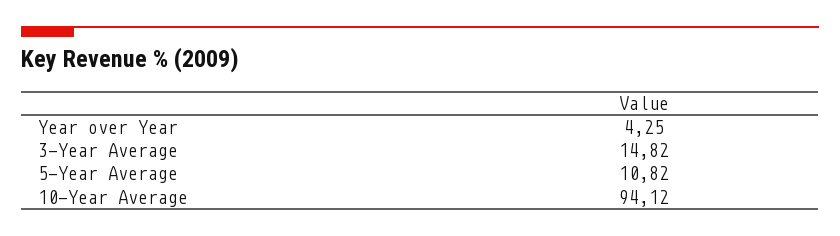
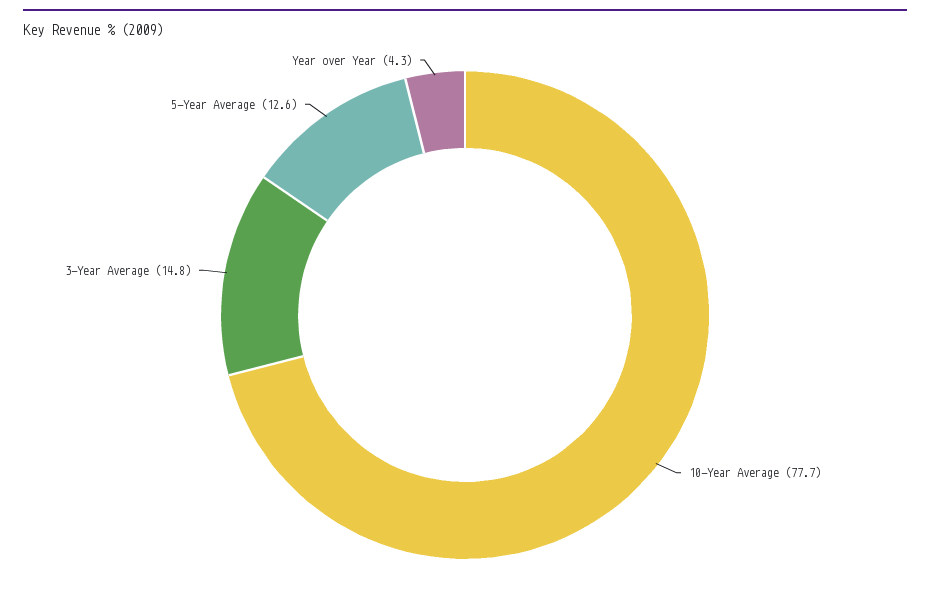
5-Year Average: 10.82 -> 12.6
10-Year Average: 94.12 -> 77.7

